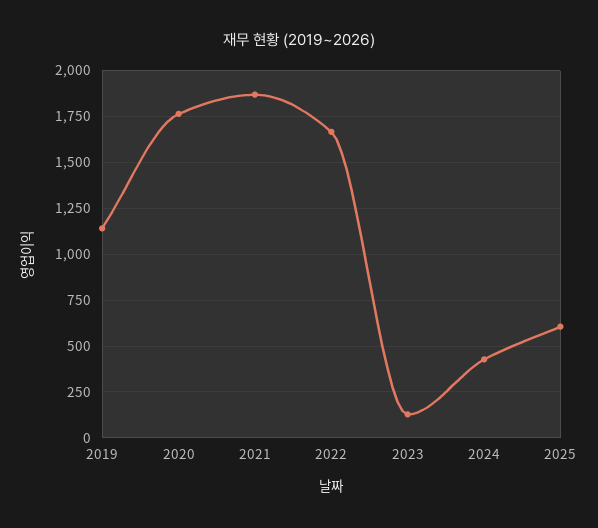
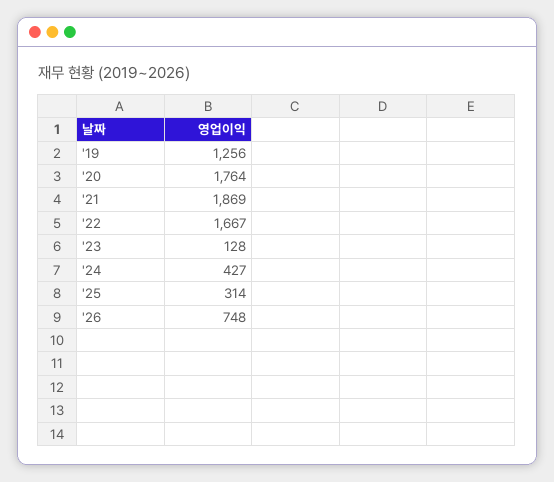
2019: 1150 -> 1256
2025: 600 -> 314
'26: none -> 748

